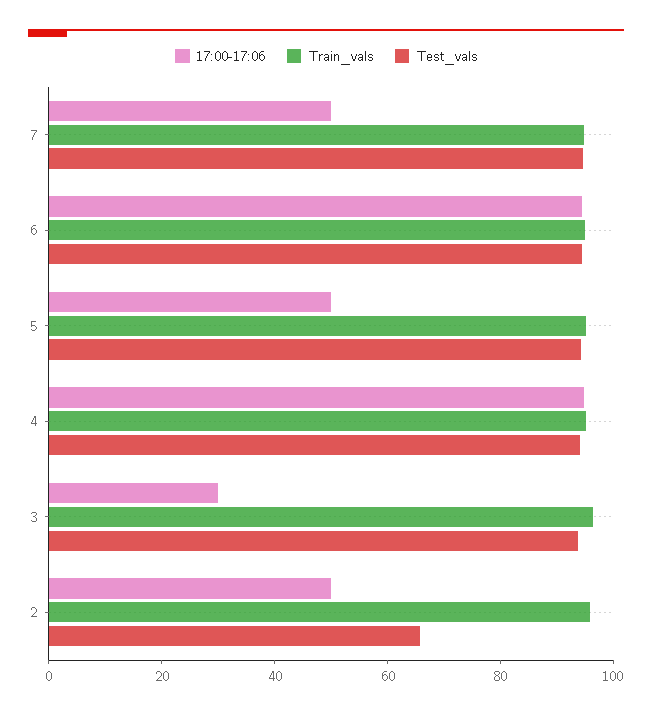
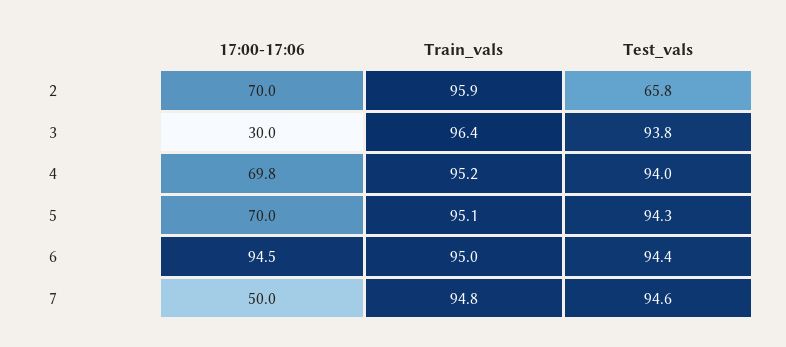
17:00-17:06, 5: 50 -> 70
17:00-17:06, 4: 95 -> 69.8
17:00-17:06, 2: 50 -> 70

